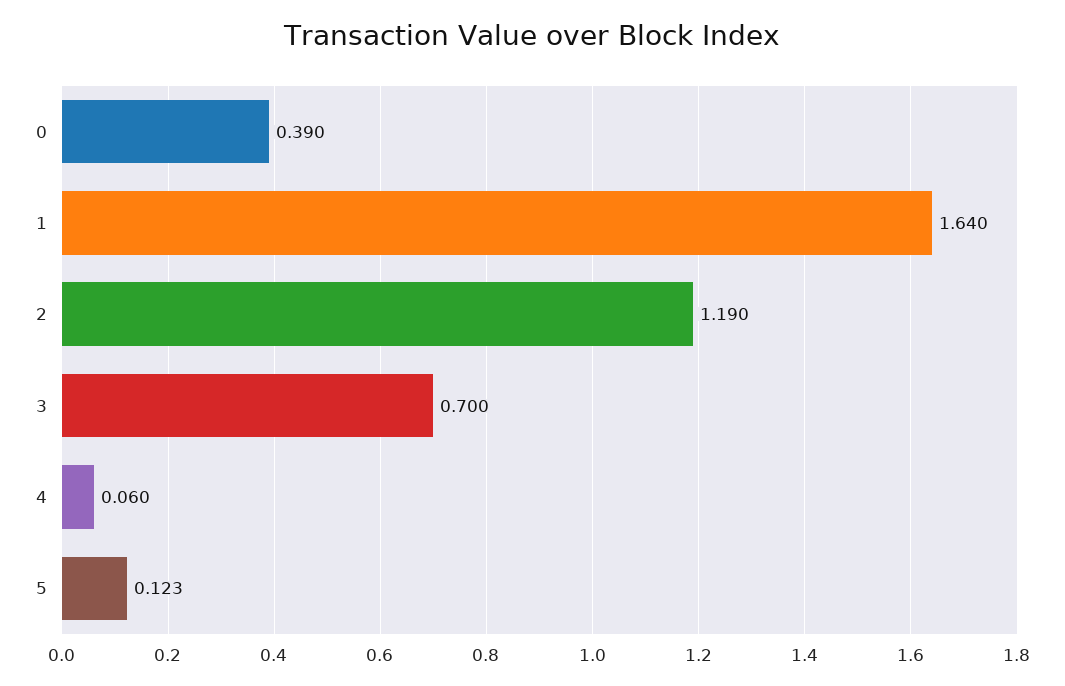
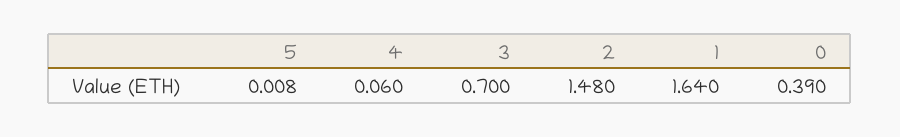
2: 1.19 -> 1.48
5: 0.123 -> 0.008

